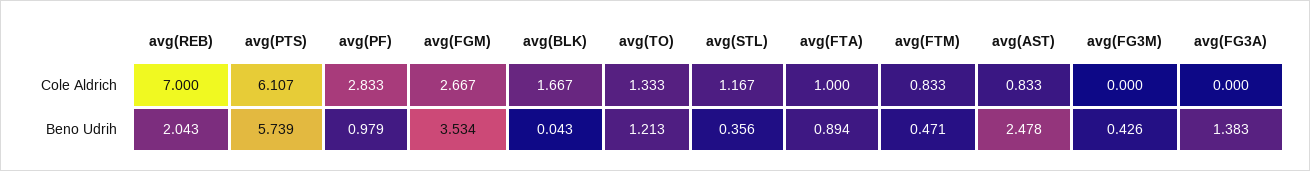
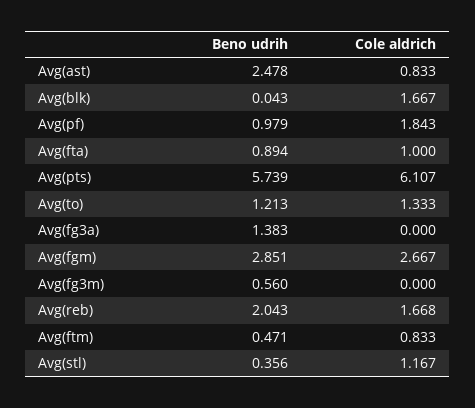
avg(REB), Cole Aldrich: 7 -> 1.668
avg(PF), Cole Aldrich: 2.833 -> 1.843
avg(FGM), Beno Udrih: 3.534 -> 2.851
avg(FG3M), Beno Udrih: 0.426 -> 0.56

